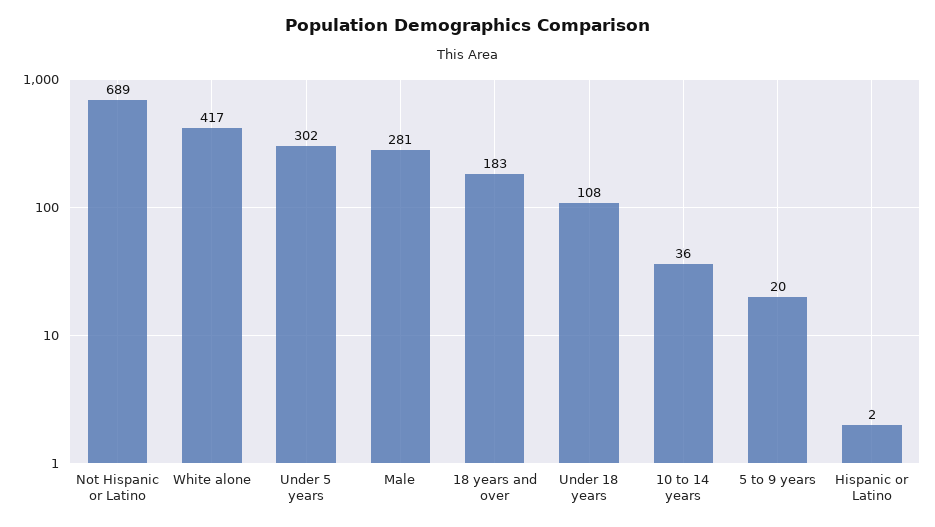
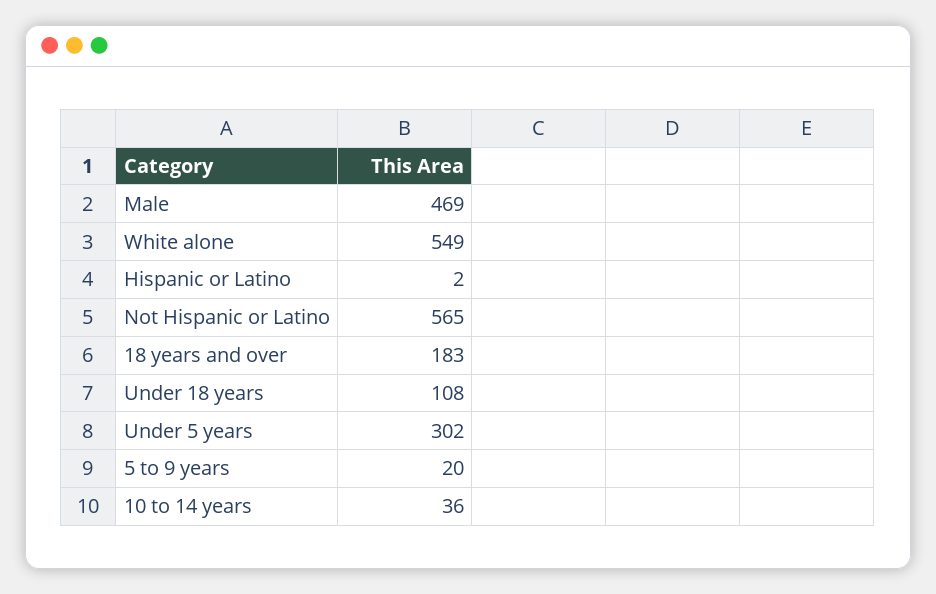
Not Hispanic or Latino: 689 -> 565
White alone: 417 -> 549
Male: 281 -> 469

